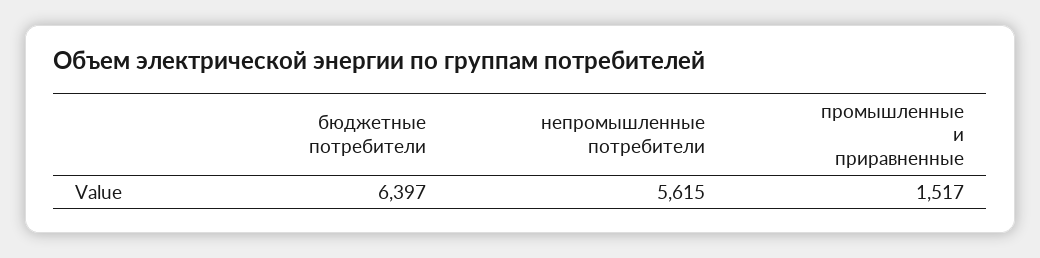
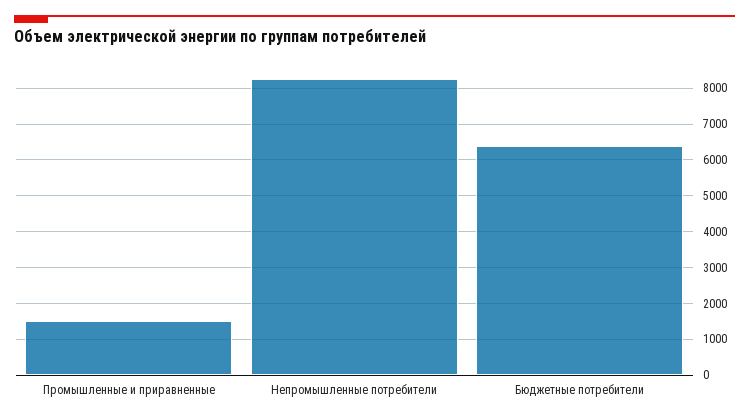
непромышленные потребители: 5615 -> 8200

